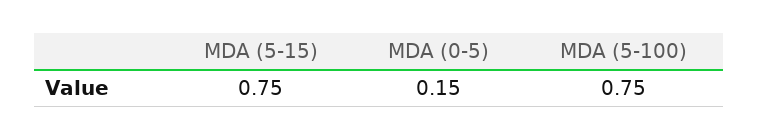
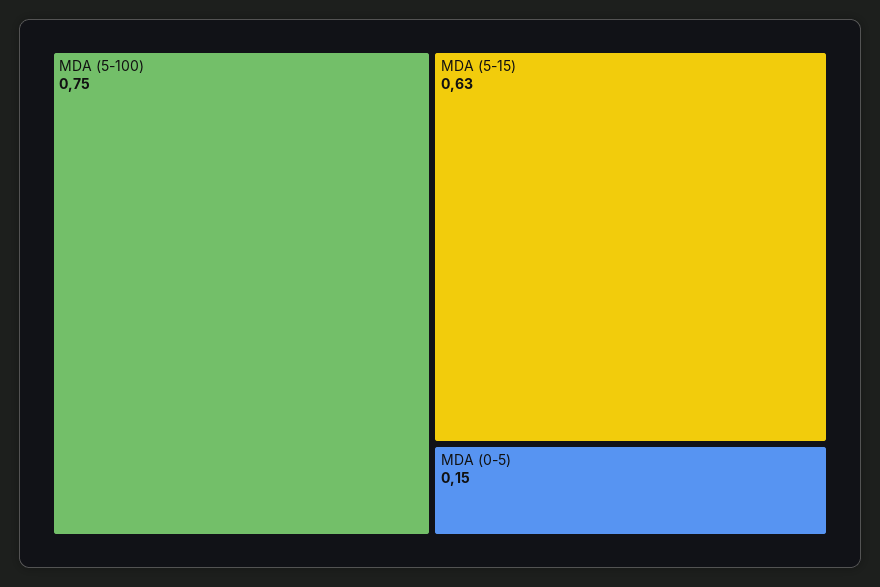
MDA (5-15): 0.75 -> 0.63

